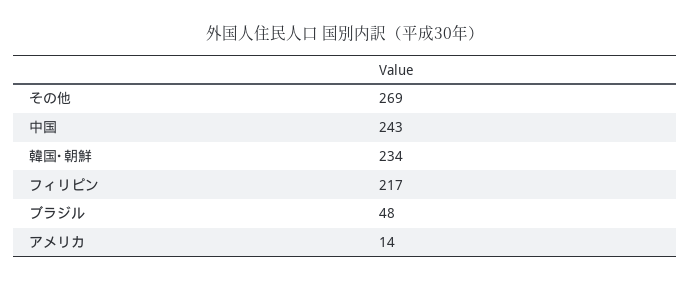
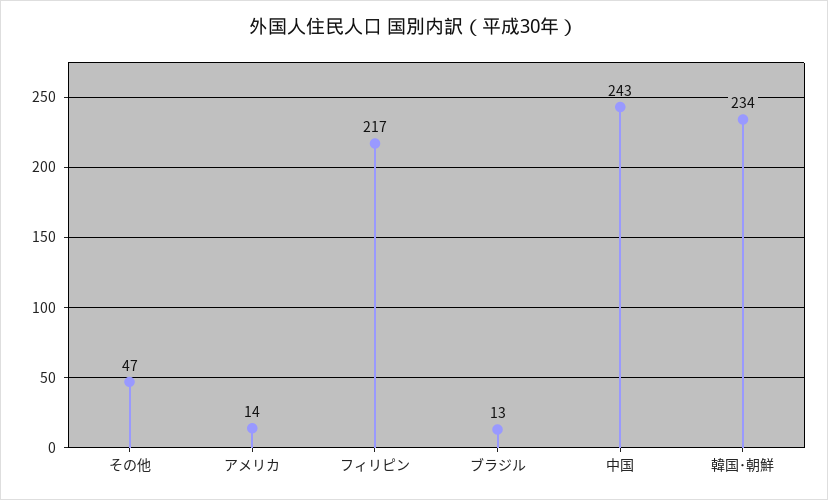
その他: 269 -> 47
ブラジル: 48 -> 13

